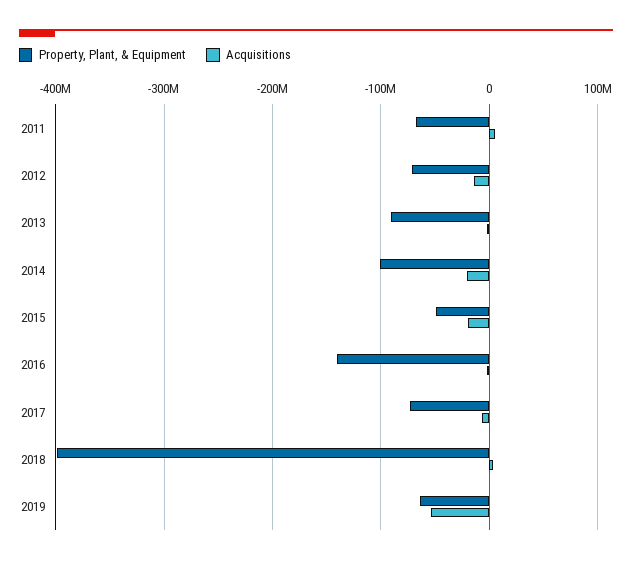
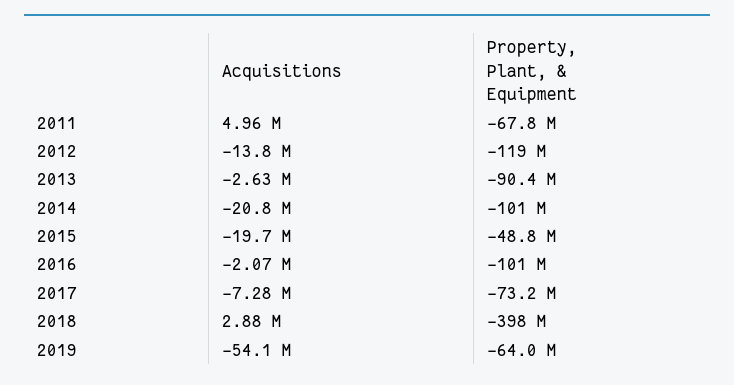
Property, Plant, & Equipment, 2012: -70000000 -> -119000000
Property, Plant, & Equipment, 2016: -140000000 -> -101000000

